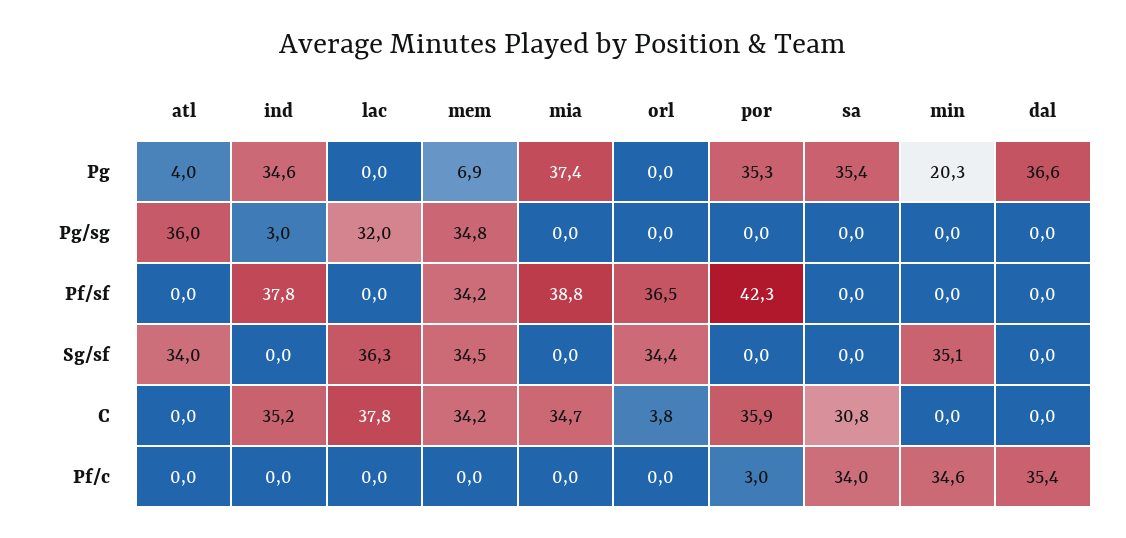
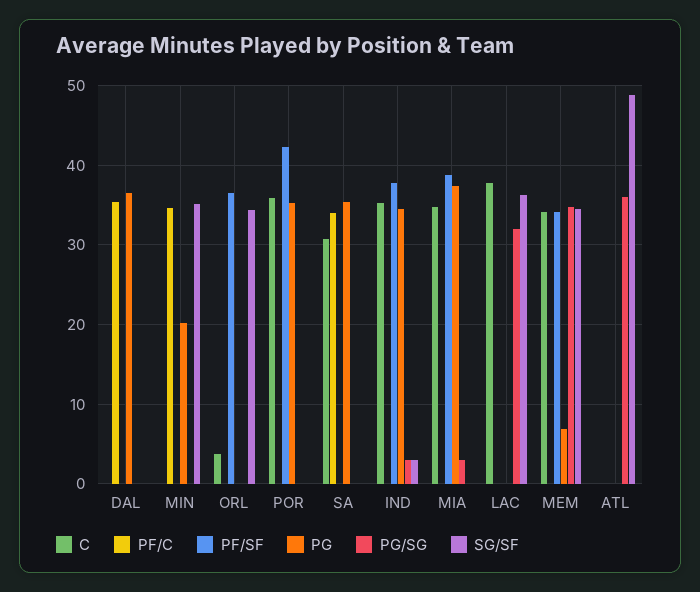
Pg, atl: 4 -> 0
Pg/sg, mia: 0 -> 3
Sg/sf, atl: 34 -> 49
Sg/sf, ind: 0 -> 3
Pf/c, por: 3 -> 0

